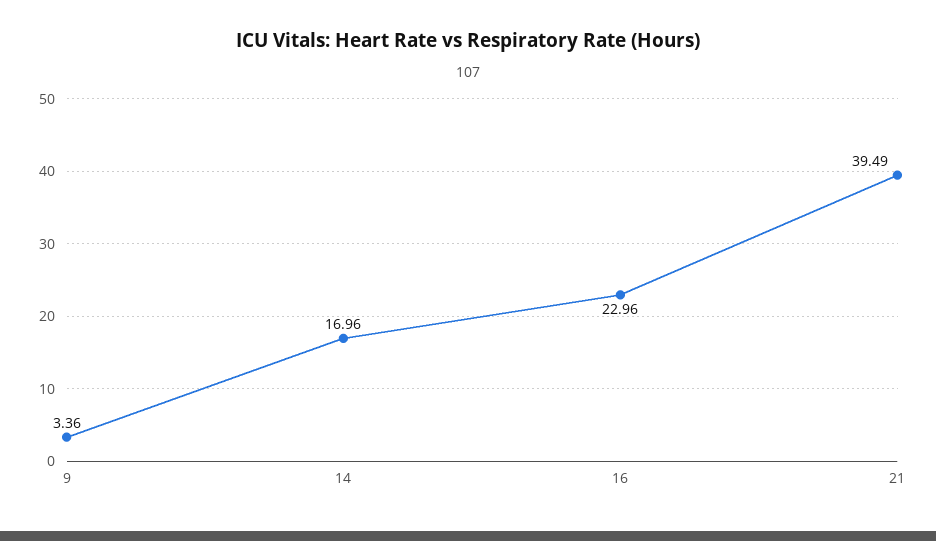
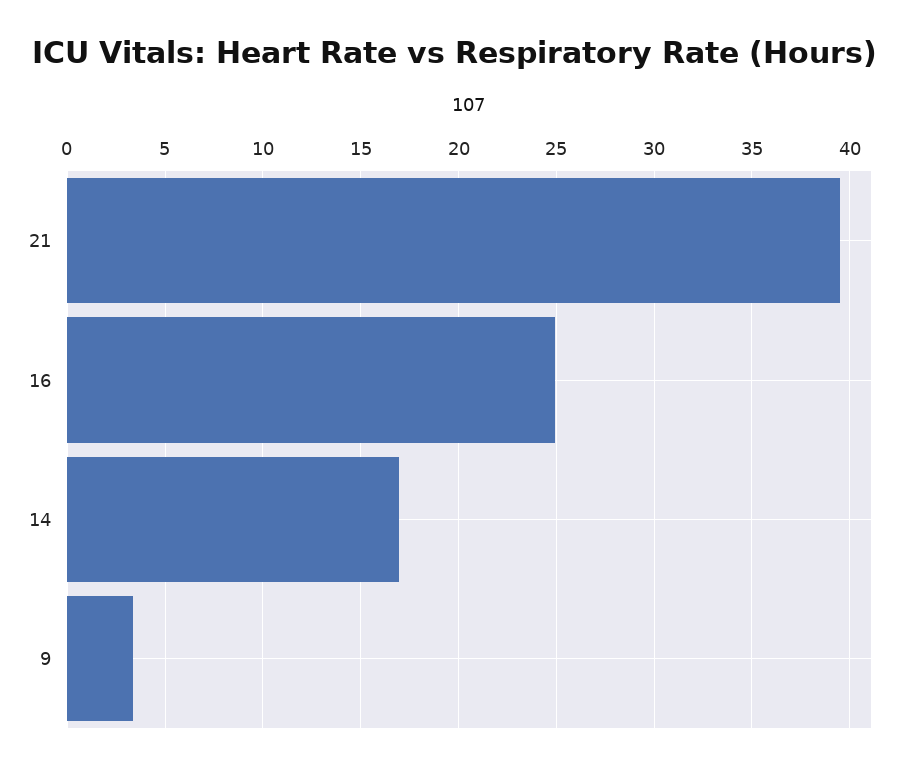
16: 22.96 -> 25

